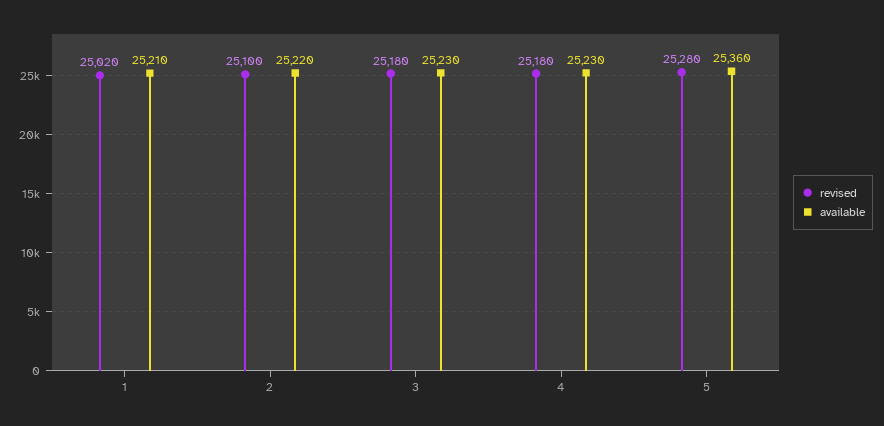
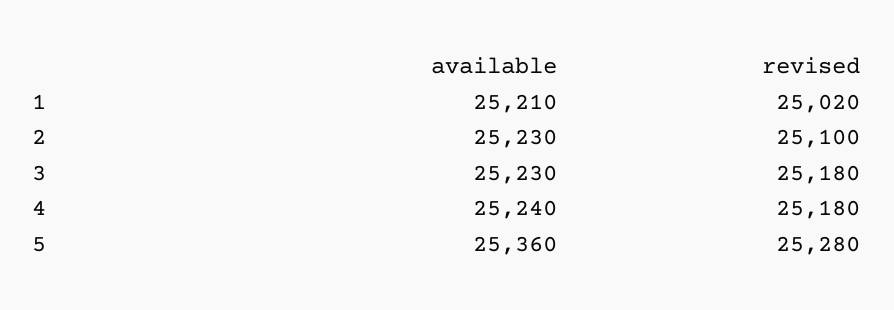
available, 2: 25220 -> 25230
available, 4: 25230 -> 25240

